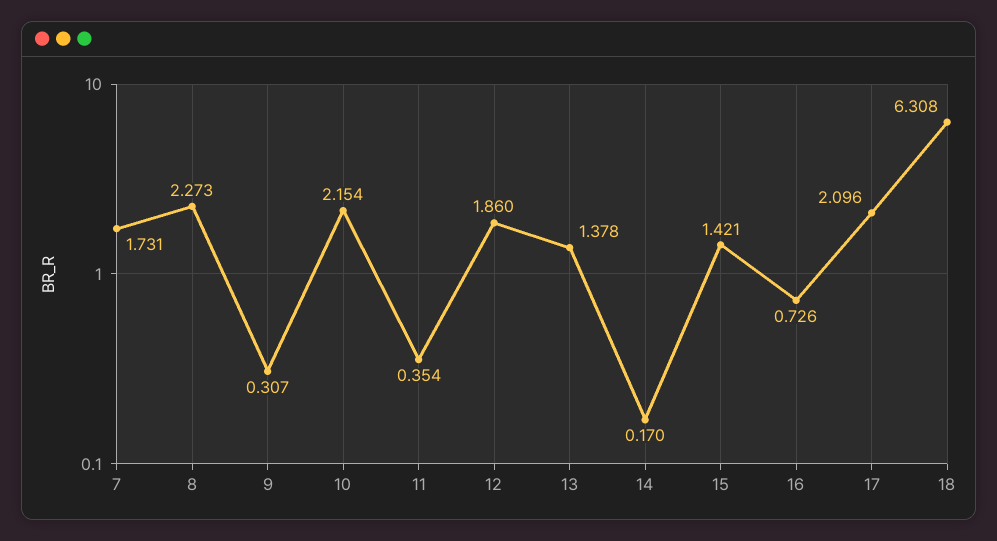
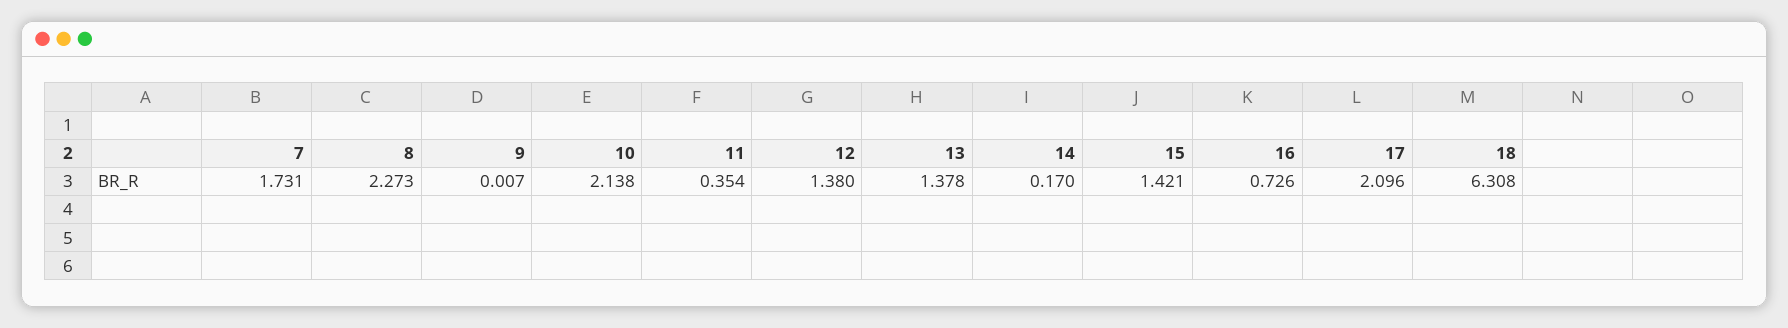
9: 0.307 -> 0.007
10: 2.154 -> 2.138
12: 1.86 -> 1.38

